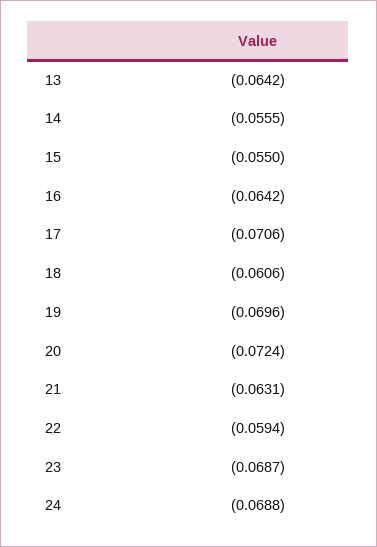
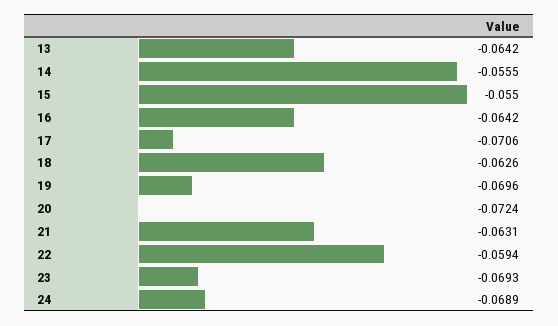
18: -0.0606 -> -0.0626
23: -0.0687 -> -0.0693
24: -0.0688 -> -0.0689

